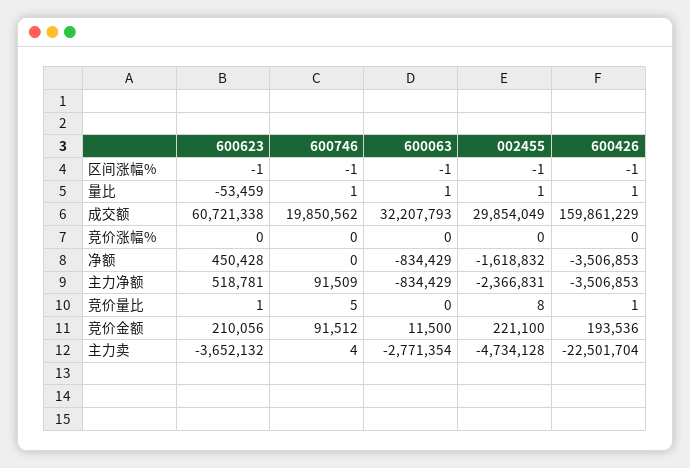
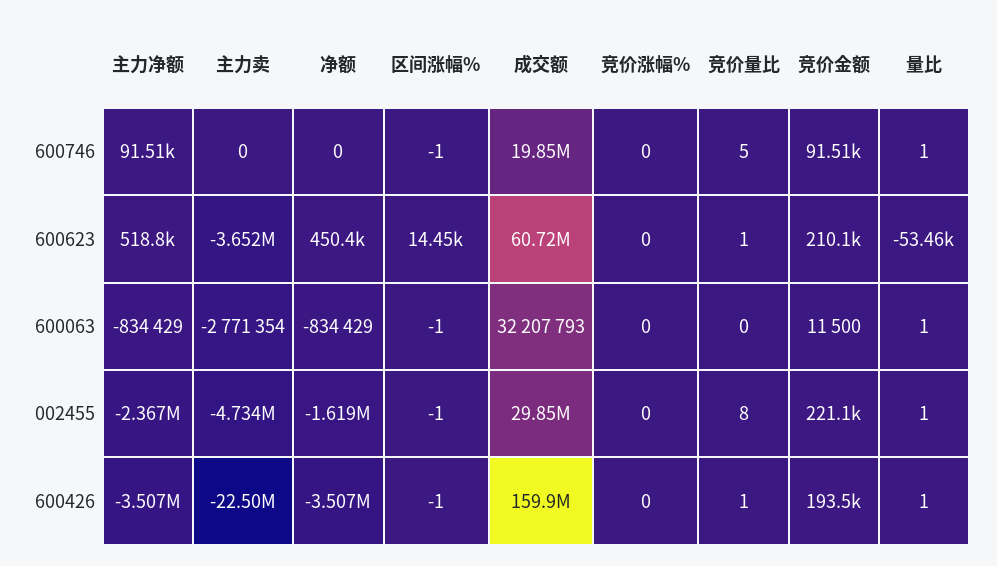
600623, 区间涨幅%: -1 -> 14450
600746, 主力卖: 4 -> 0

